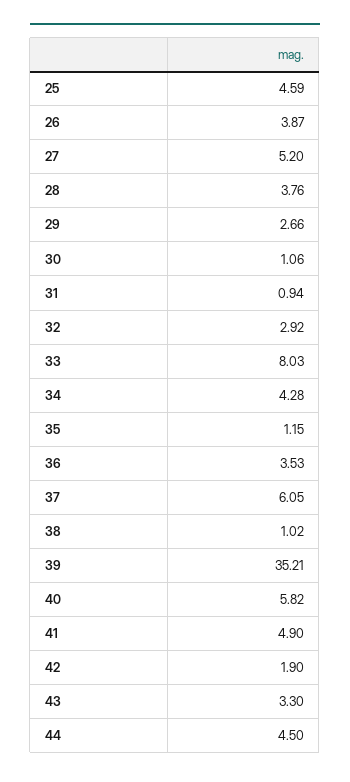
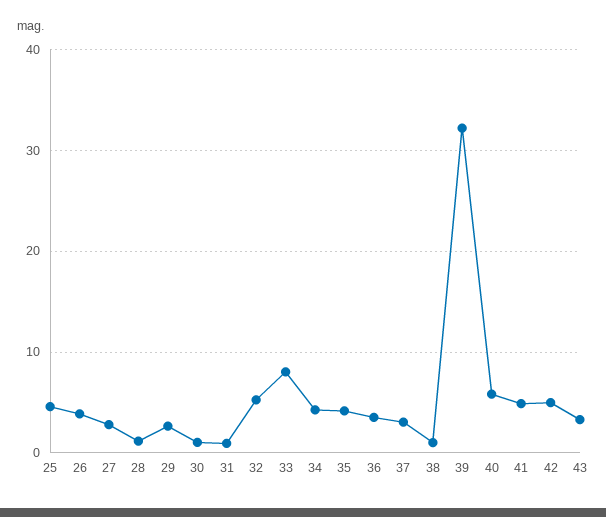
27: 5.2 -> 3
28: 3.76 -> 1
32: 2.92 -> 5
35: 1.15 -> 4
37: 6.05 -> 3
39: 35.21 -> 32
42: 1.9 -> 5
44: 4.5 -> none

